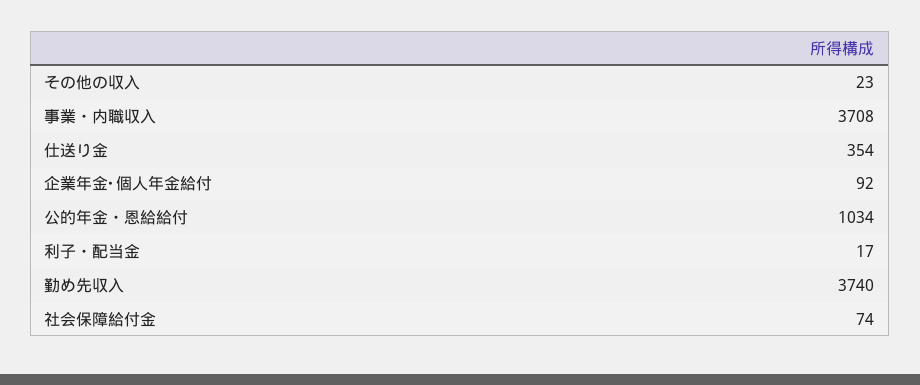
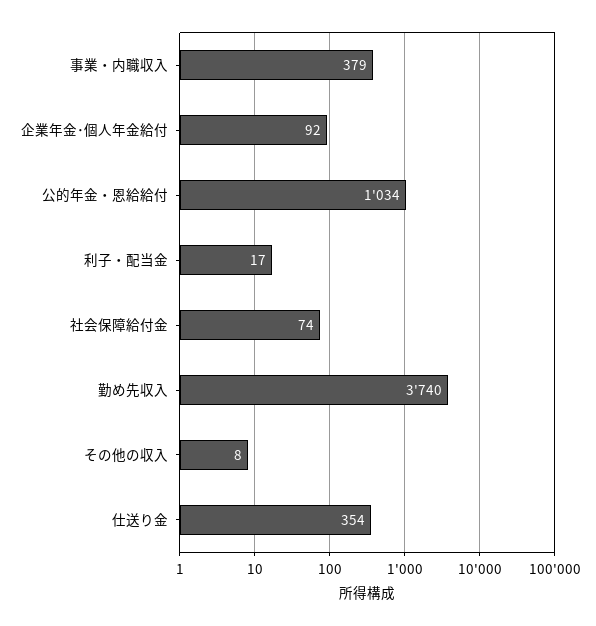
その他の収入: 23 -> 8
事業・内職収入: 3708 -> 379

